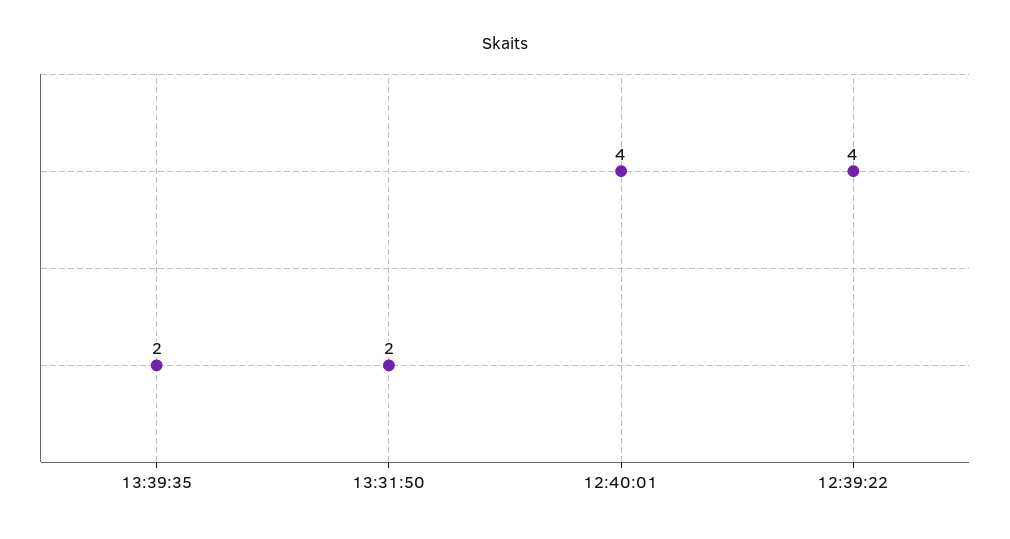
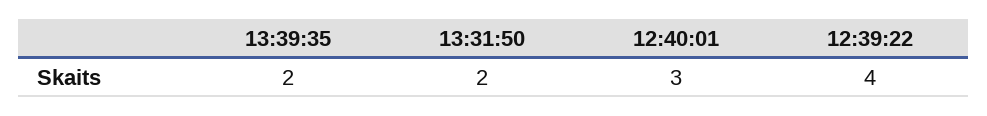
12:40:01: 4 -> 3

